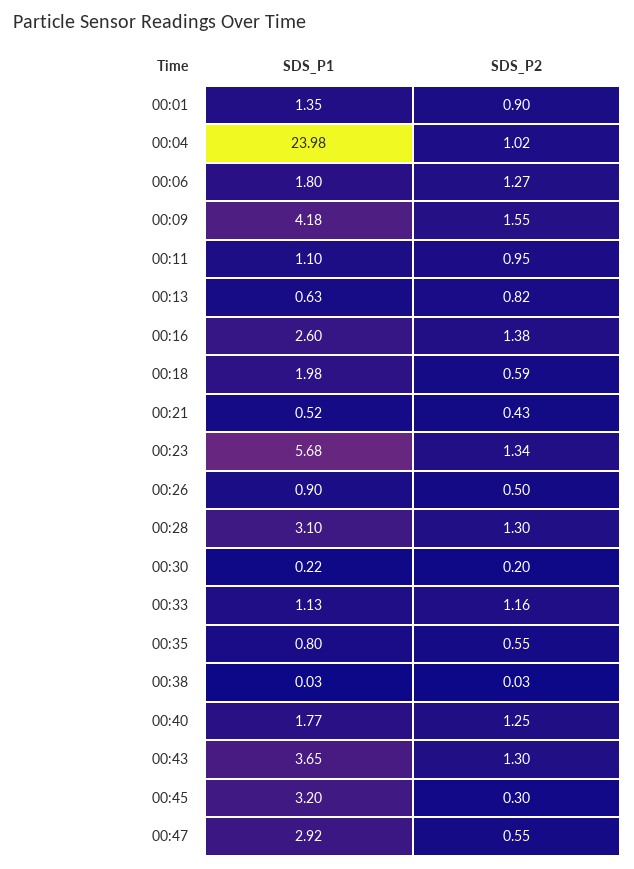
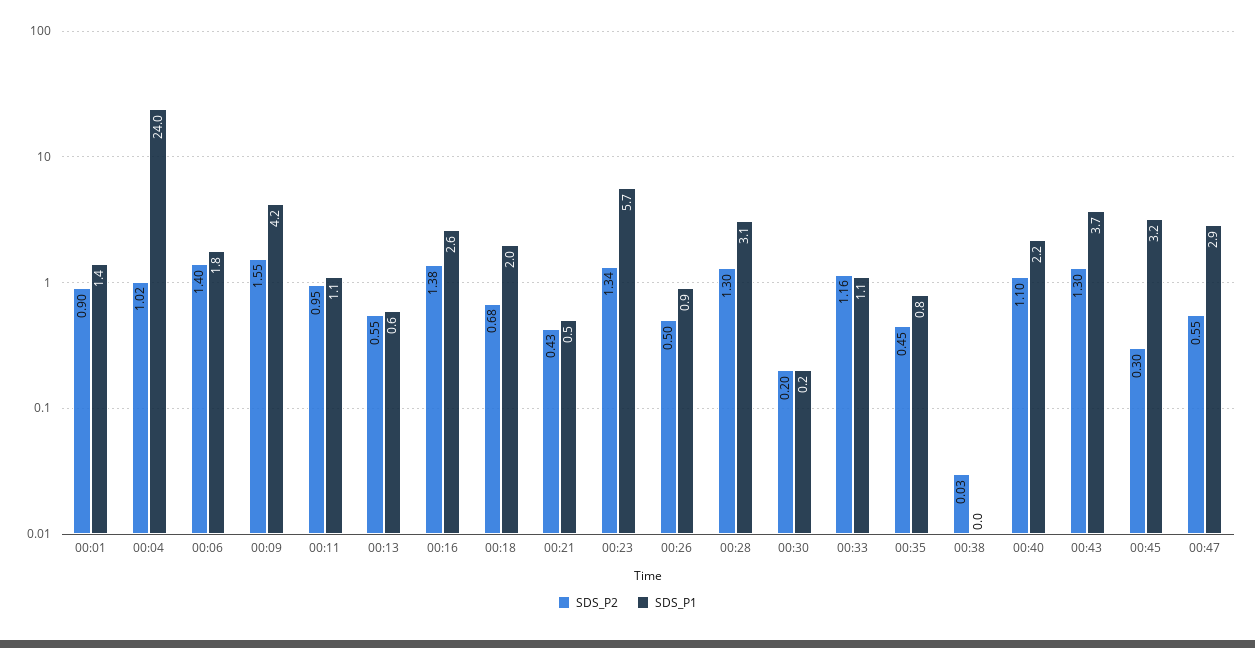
SDS_P2, 00:06: 1.27 -> 1.4
SDS_P2, 00:13: 0.82 -> 0.55
SDS_P2, 00:18: 0.59 -> 0.68
SDS_P2, 00:35: 0.55 -> 0.45
SDS_P1, 00:40: 1.77 -> 2.2
SDS_P2, 00:40: 1.25 -> 1.1

